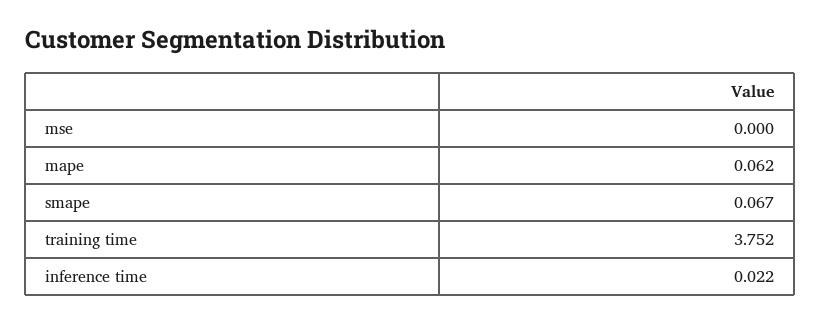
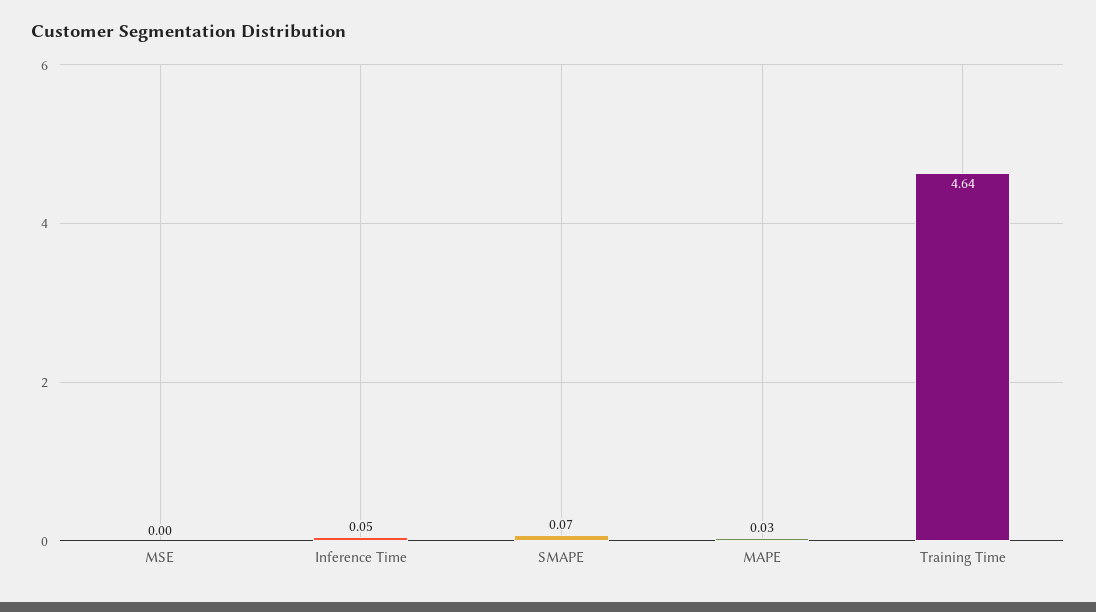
mape: 0.062 -> 0.03
training time: 3.752 -> 4.64
inference time: 0.022 -> 0.05

